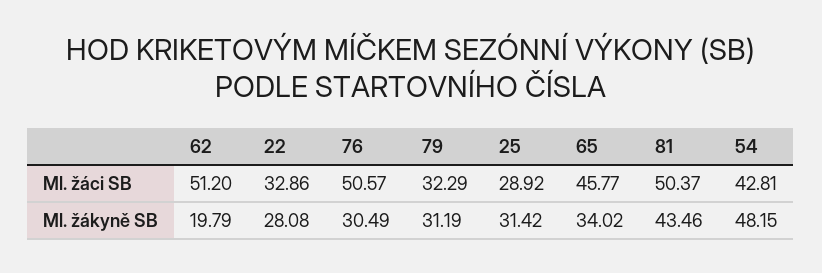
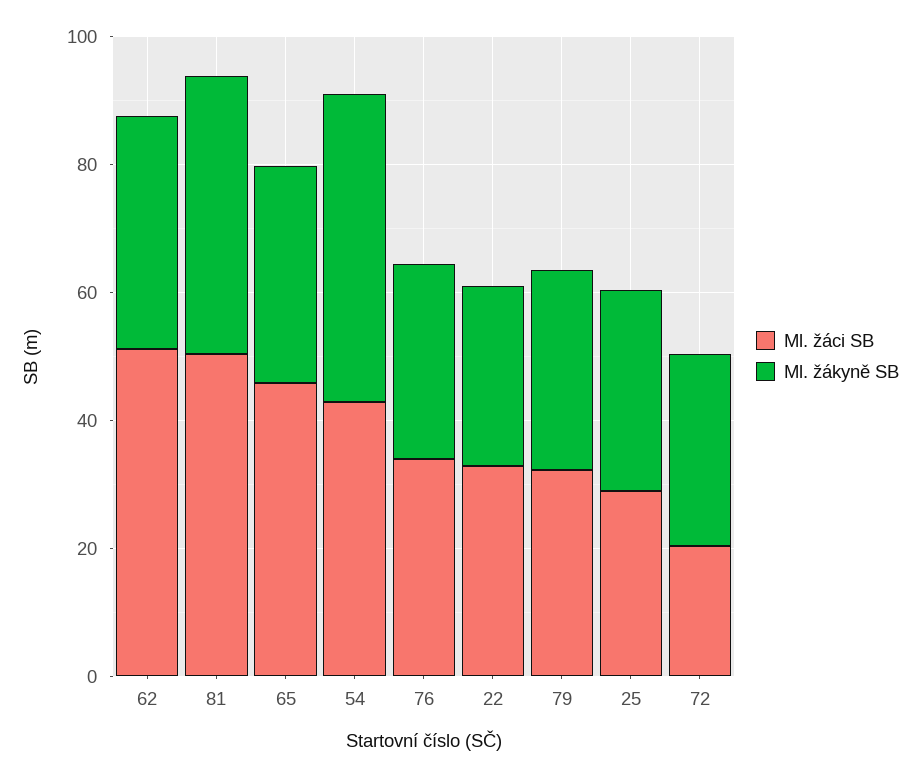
Ml. žáci SB, 76: 50.57 -> 35
Ml. žákyně SB, 62: 19.79 -> 35
Ml. žáci SB, 72: none -> 20
Ml. žákyně SB, 72: none -> 30

